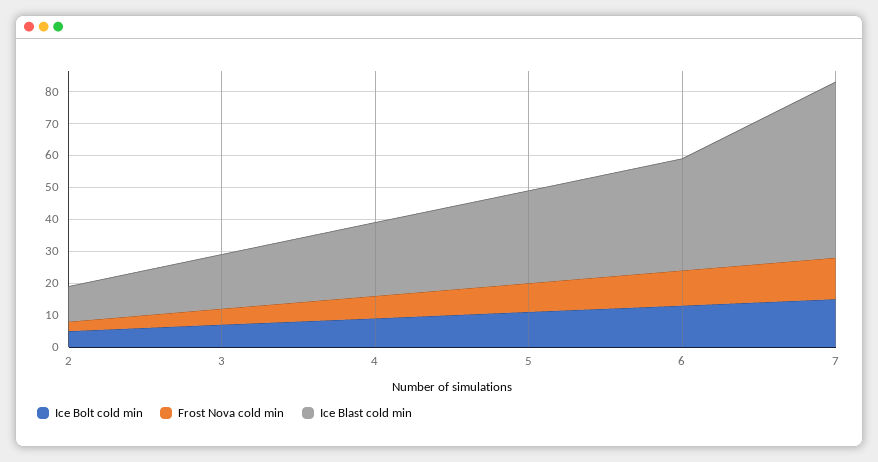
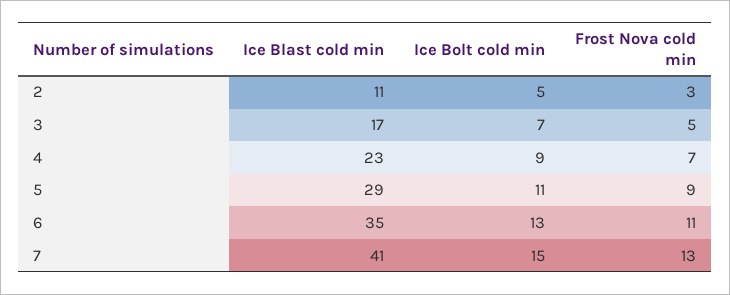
Ice Blast cold min, 7: 55 -> 41

